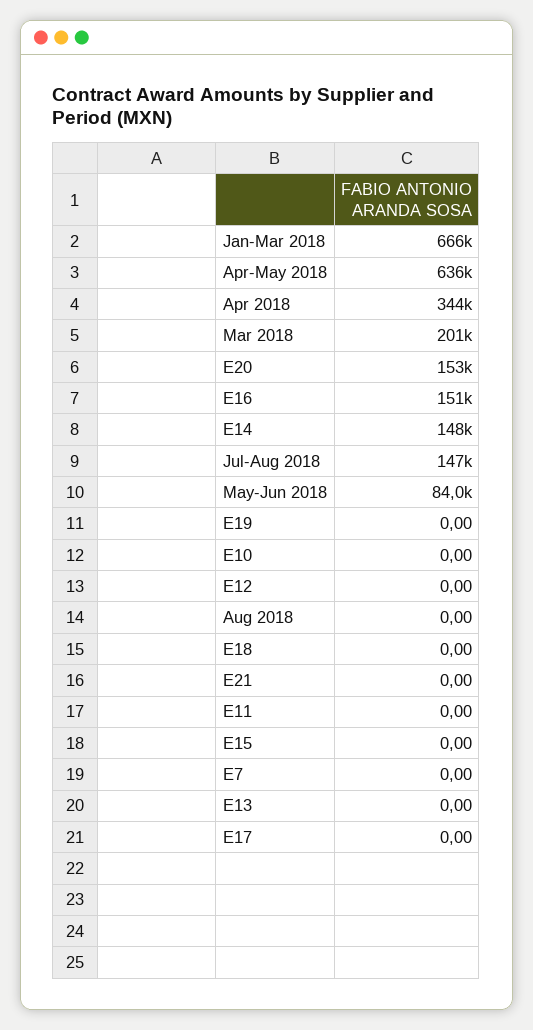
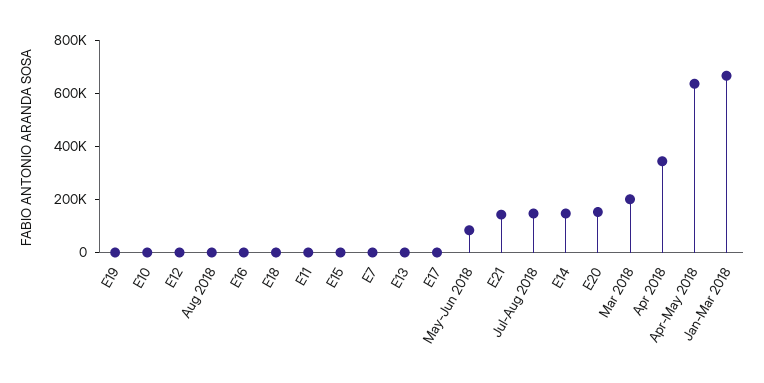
E16: 151000 -> 0
E21: 0 -> 150000

